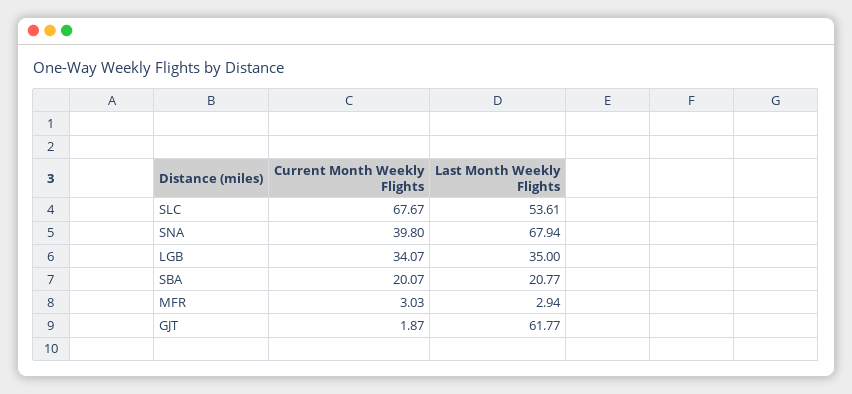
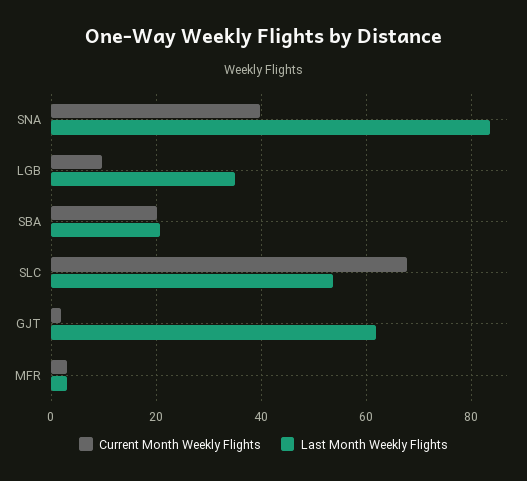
Last Month Weekly Flights, SNA: 67.94 -> 84
Current Month Weekly Flights, LGB: 34.07 -> 10

